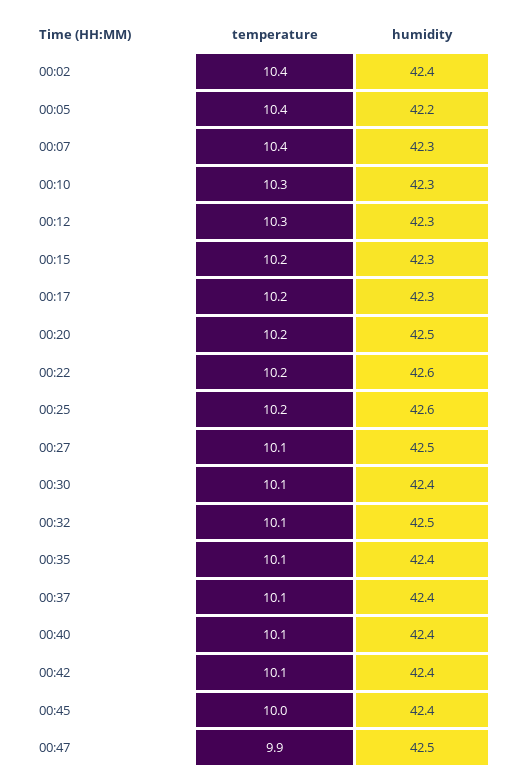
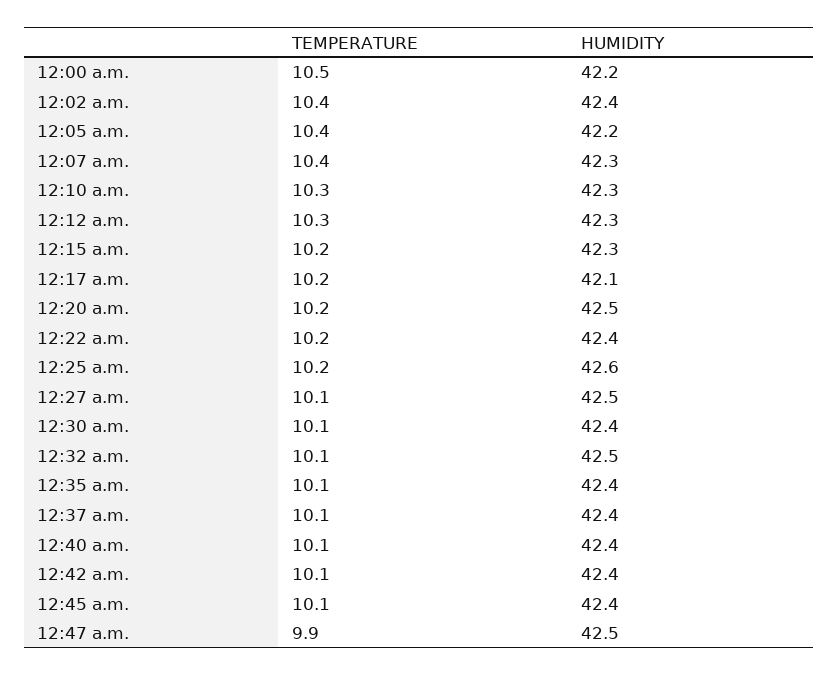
humidity, 00:17: 42.3 -> 42.1
humidity, 00:22: 42.6 -> 42.4
temperature, 00:45: 10 -> 10.1
temperature, 12:00 a.m.: none -> 10.5
humidity, 12:00 a.m.: none -> 42.2

